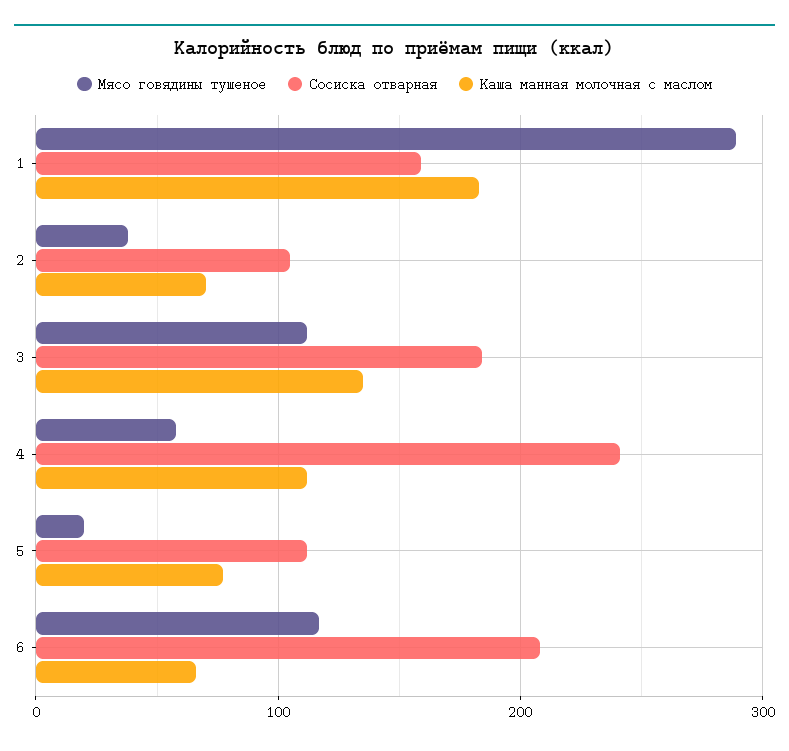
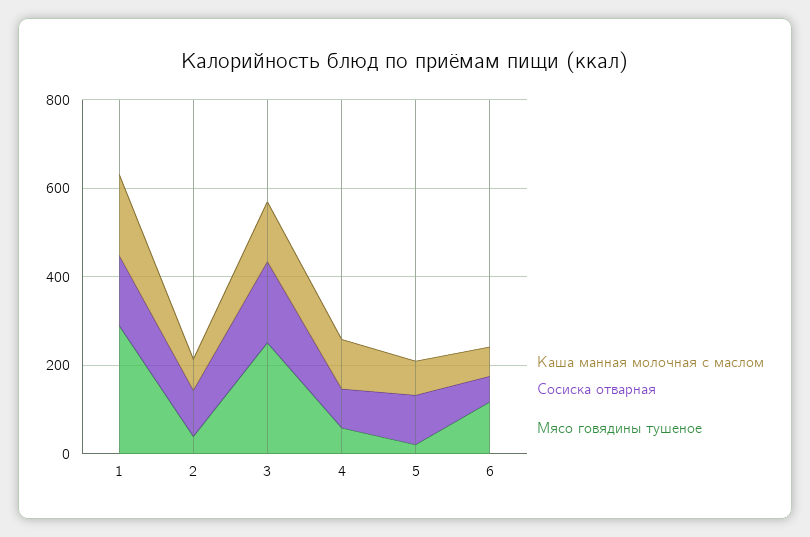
Мясо говядины тушеное, 3: 110 -> 250
Сосиска отварная, 4: 240 -> 100
Сосиска отварная, 6: 210 -> 50

